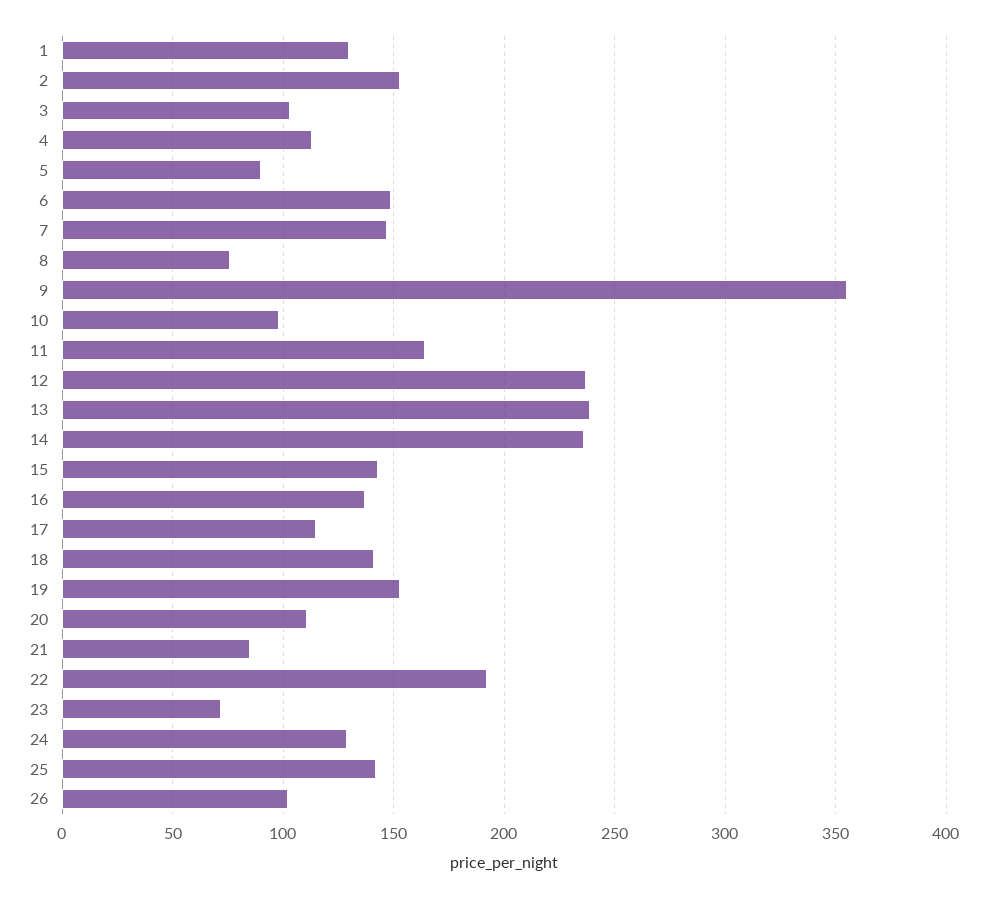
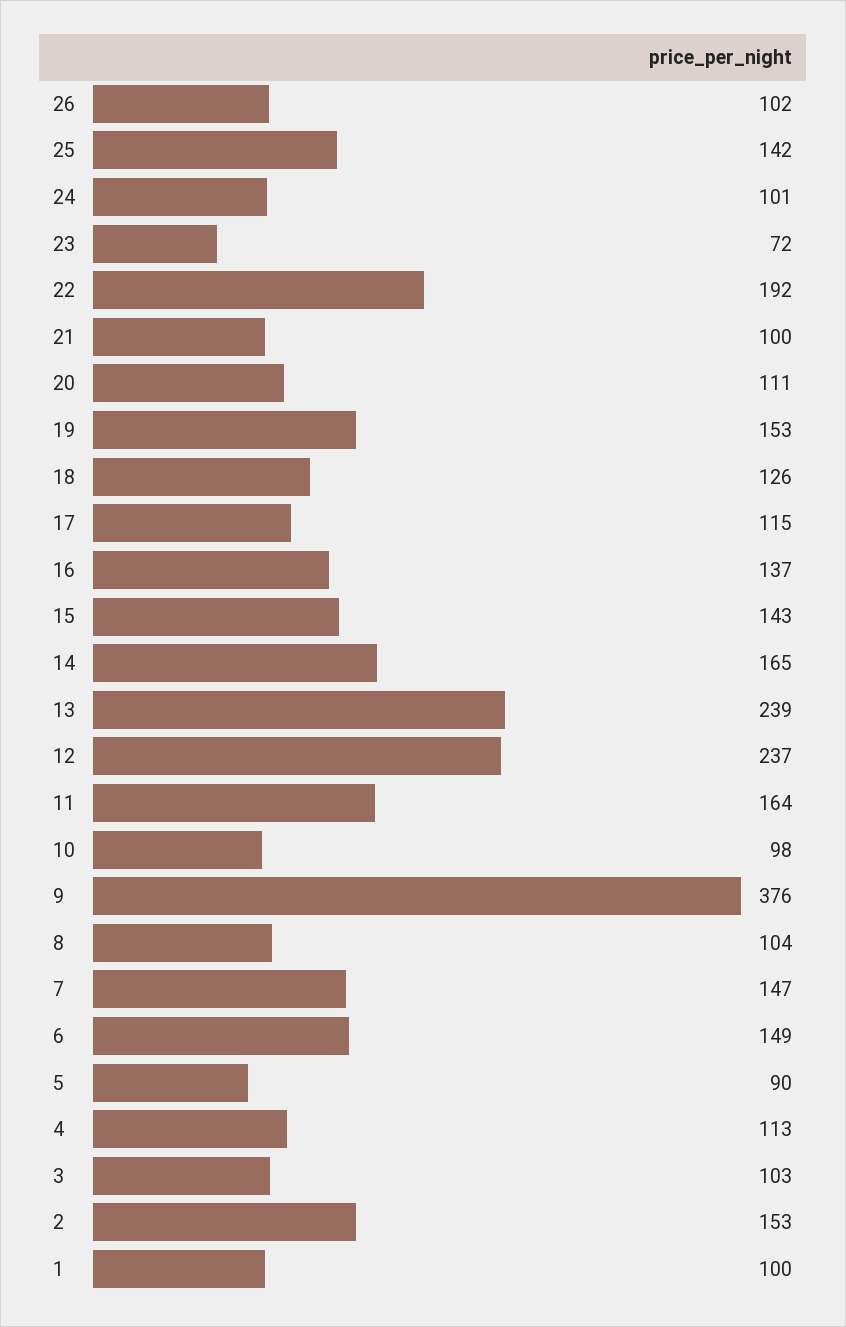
1: 130 -> 100
8: 75 -> 104
9: 355 -> 376
14: 235 -> 165
18: 140 -> 126
21: 85 -> 100
24: 130 -> 101

